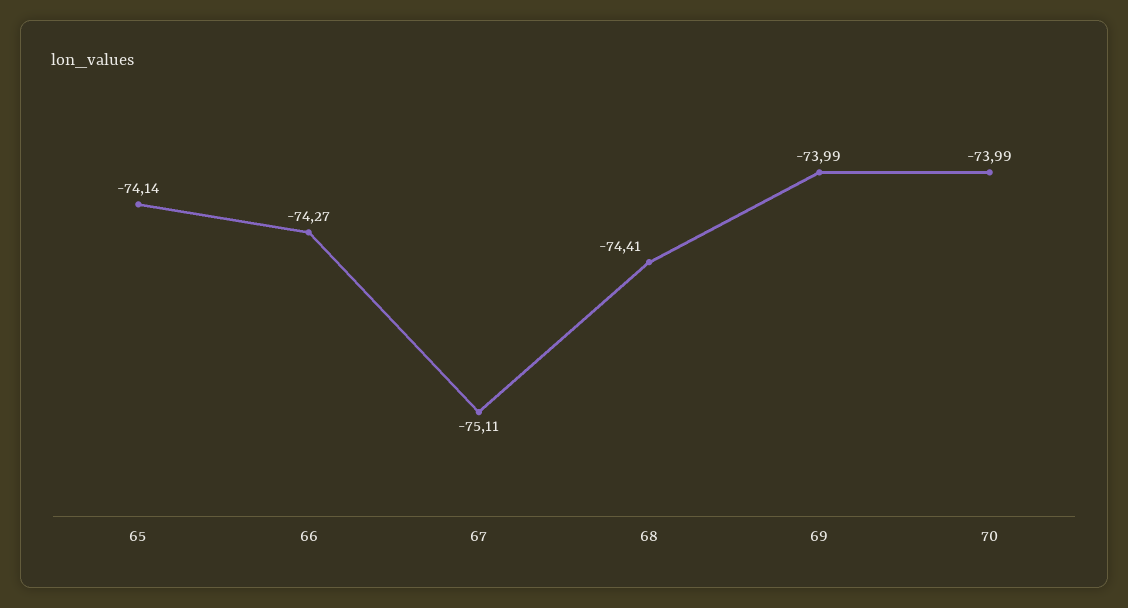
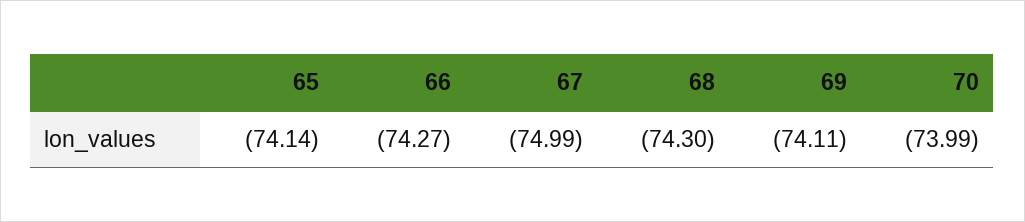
67: -75.11 -> -74.99
68: -74.41 -> -74.3
69: -73.99 -> -74.11

